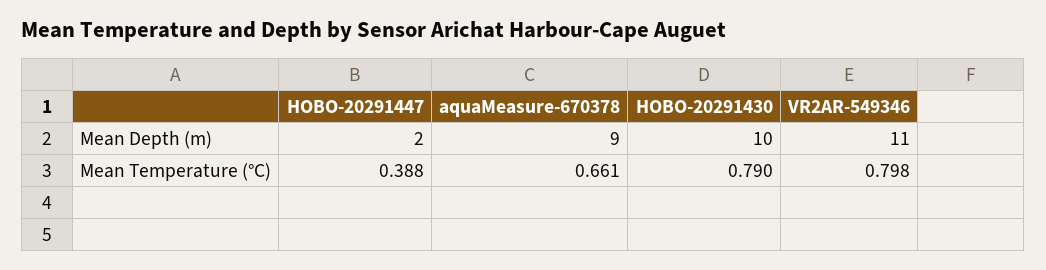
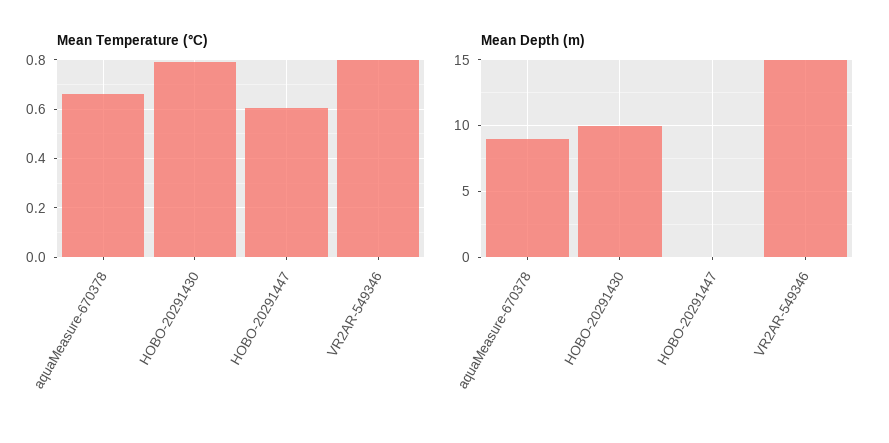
Mean Depth (m), HOBO-20291447: 2 -> 0
Mean Depth (m), VR2AR-549346: 11 -> 15
Mean Temperature (°C), HOBO-20291447: 0.388 -> 0.6

